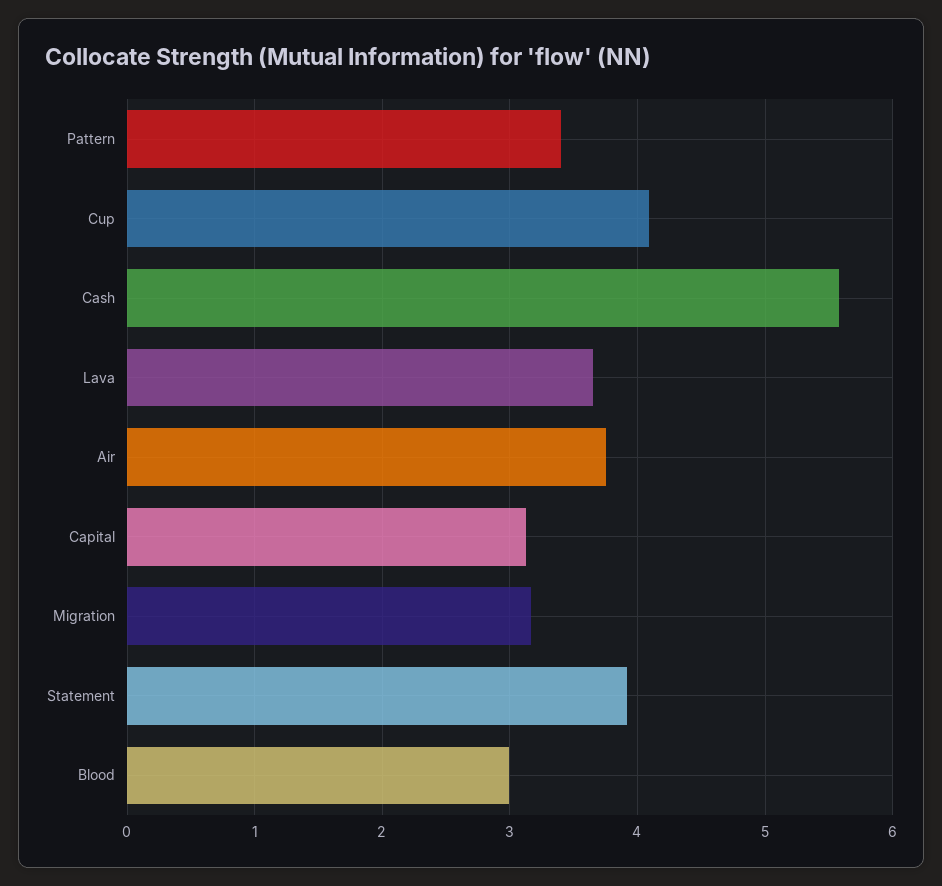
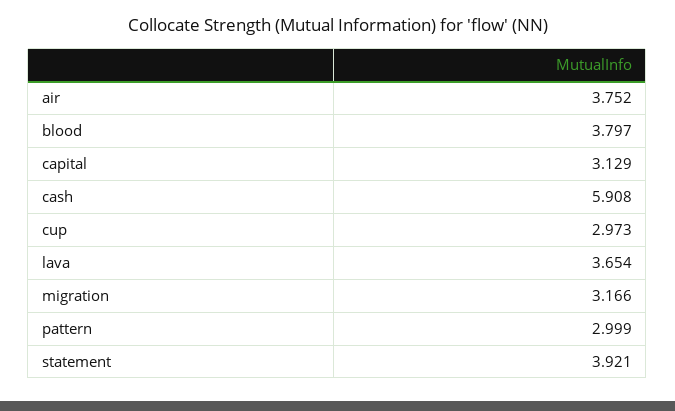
Pattern: 3.4 -> 2.999
Cup: 4.1 -> 2.973
Cash: 5.6 -> 5.908
Blood: 3 -> 3.797

